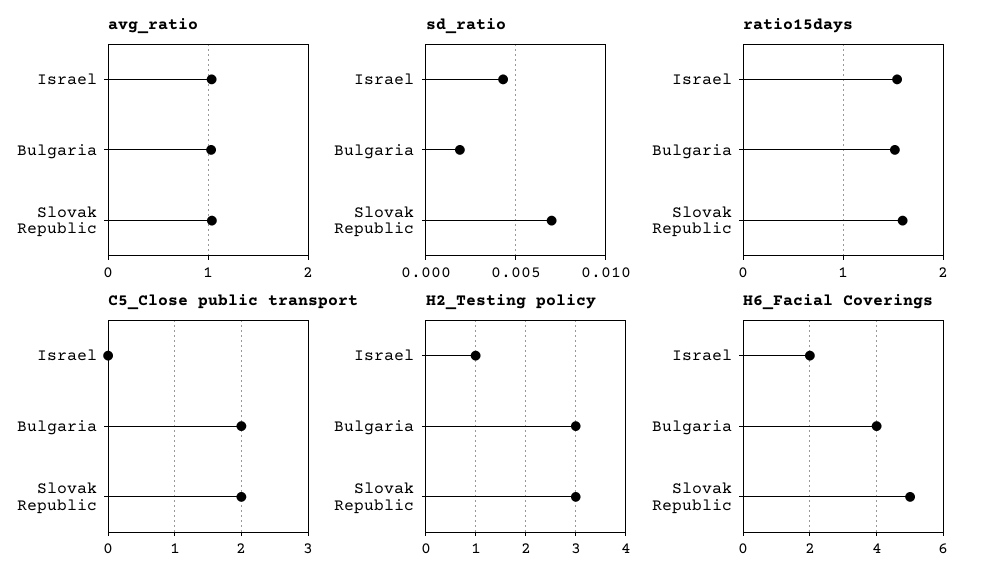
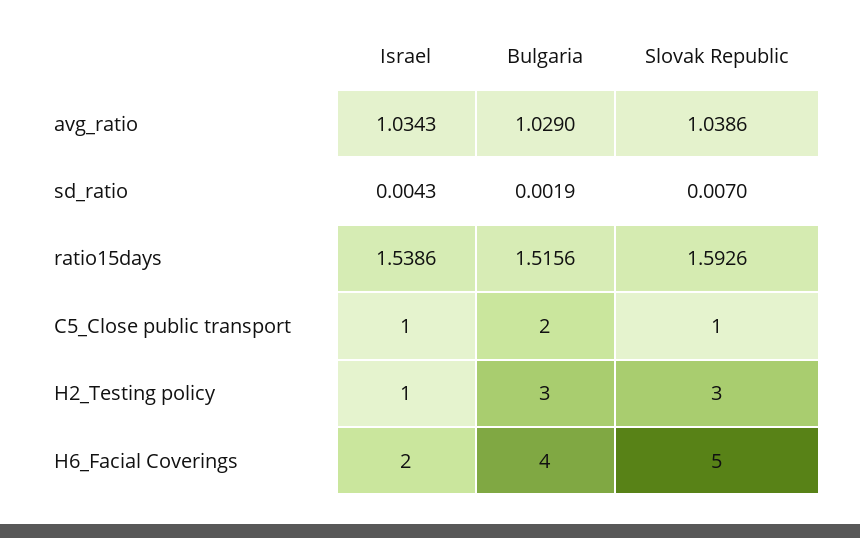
C5_Close public transport, Israel: 0 -> 1
C5_Close public transport, Slovak Republic: 2 -> 1

